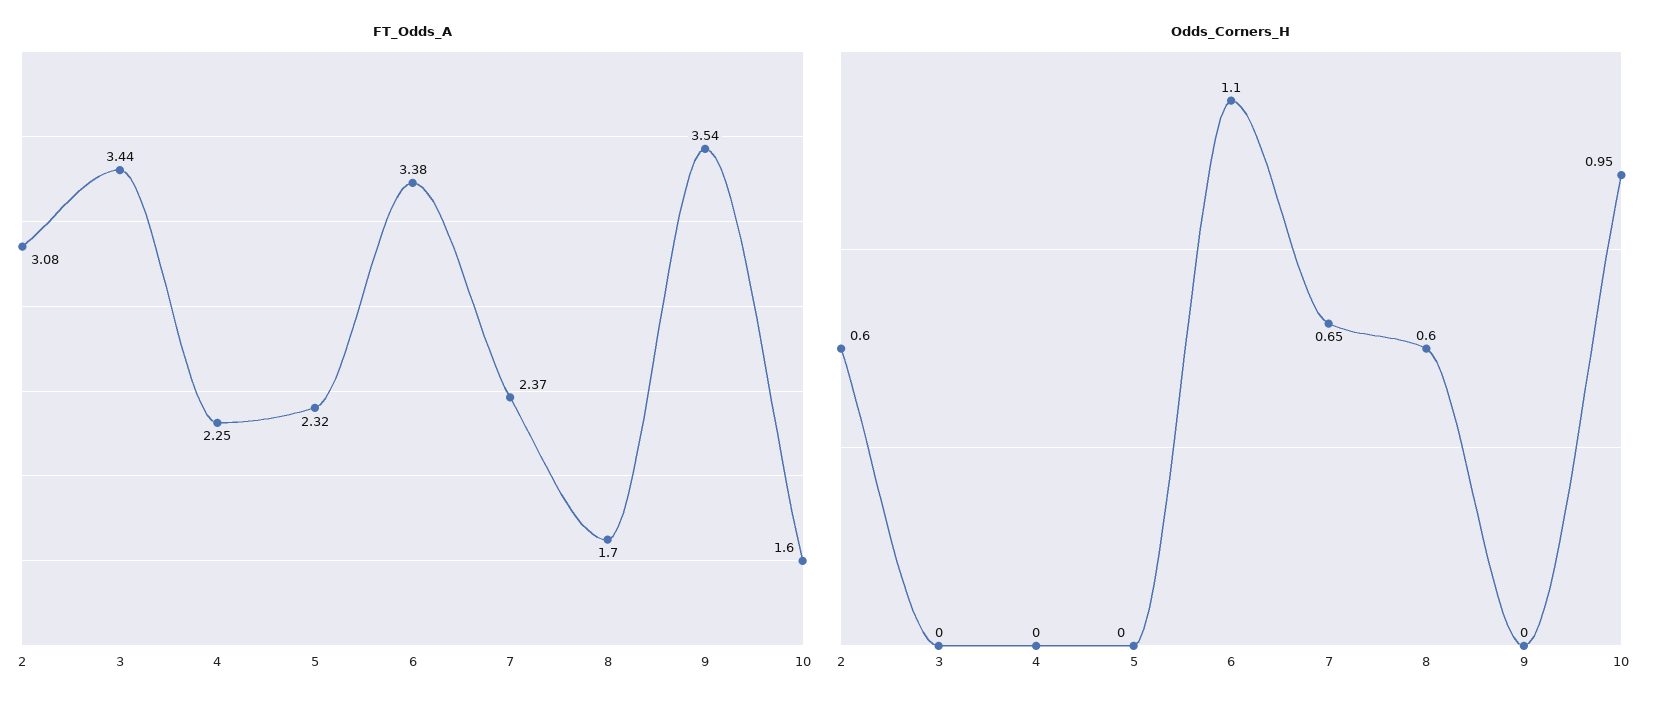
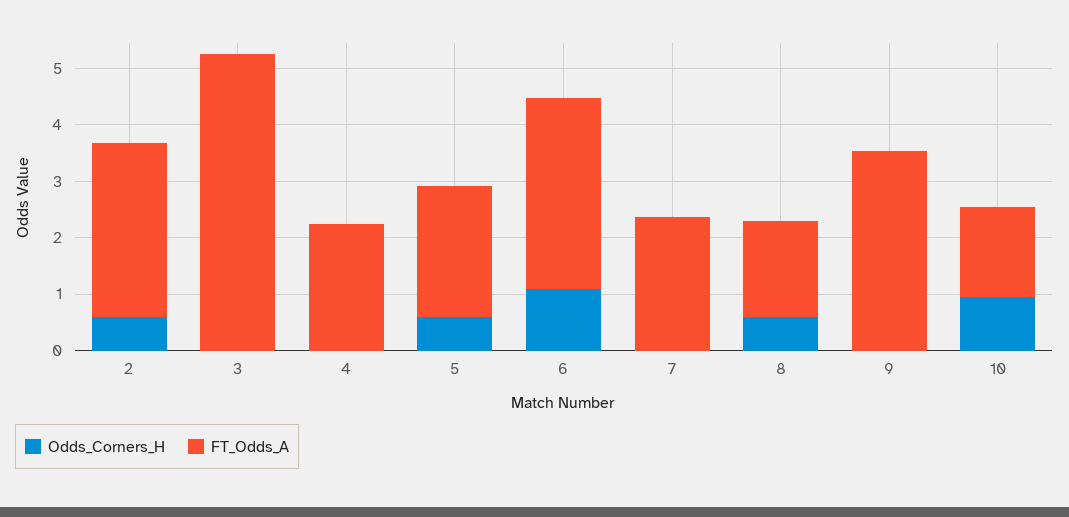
FT_Odds_A, 3: 3.44 -> 5.2
Odds_Corners_H, 5: 0 -> 0.6
Odds_Corners_H, 7: 0.65 -> 0

